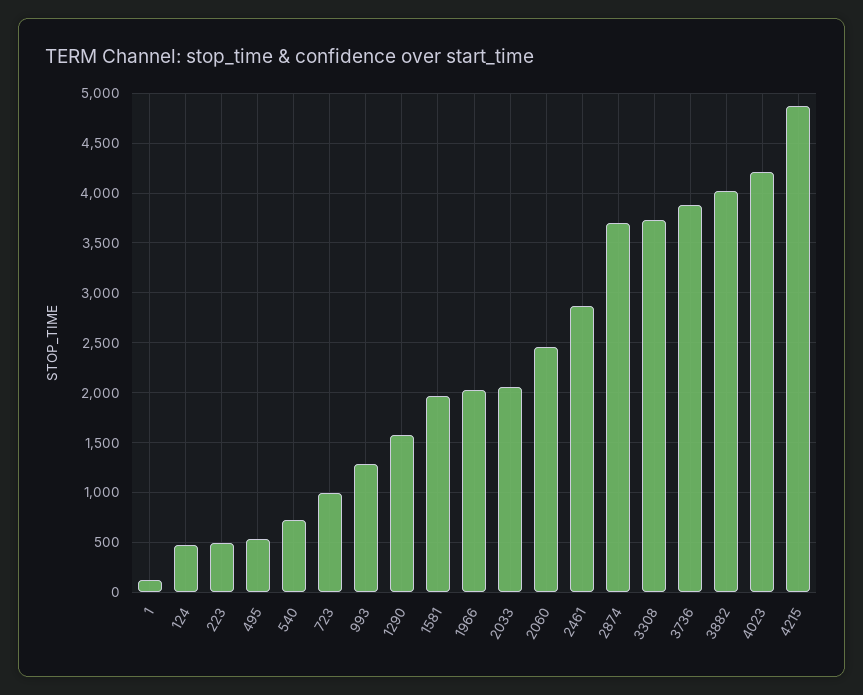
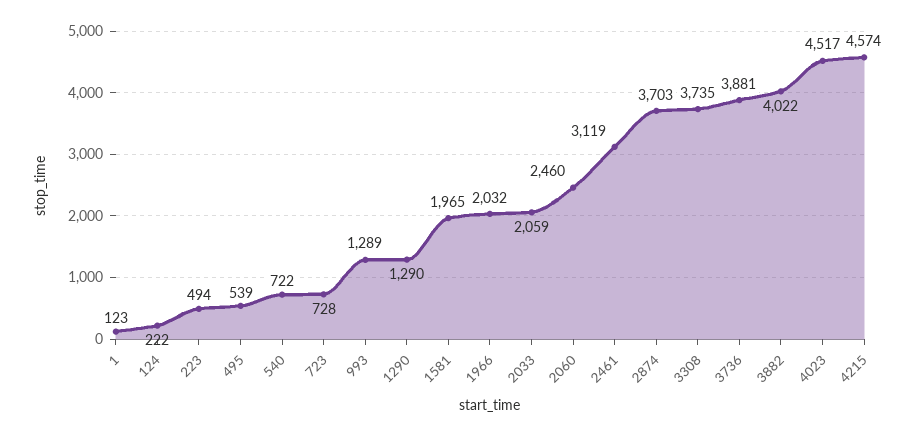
124: 500 -> 222
723: 1000 -> 728
1290: 1600 -> 1290
2461: 2900 -> 3119
4023: 4200 -> 4517
4215: 4900 -> 4574

